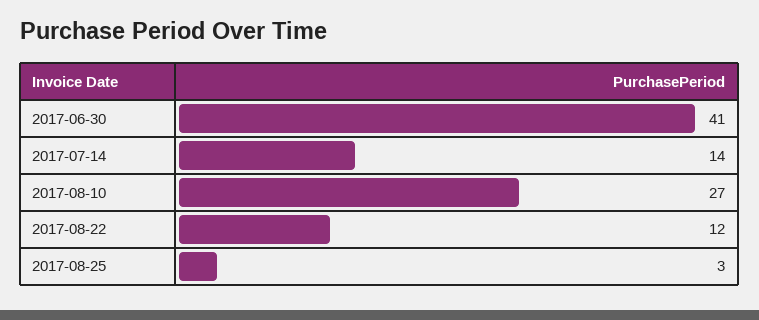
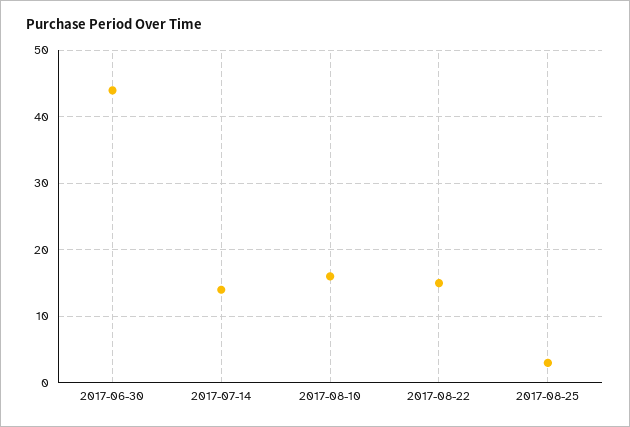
2017-06-30: 41 -> 44
2017-08-10: 27 -> 16
2017-08-22: 12 -> 15

